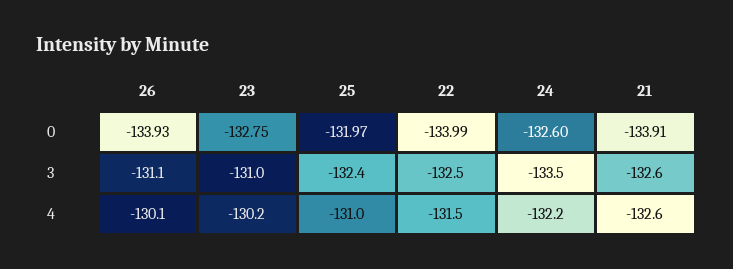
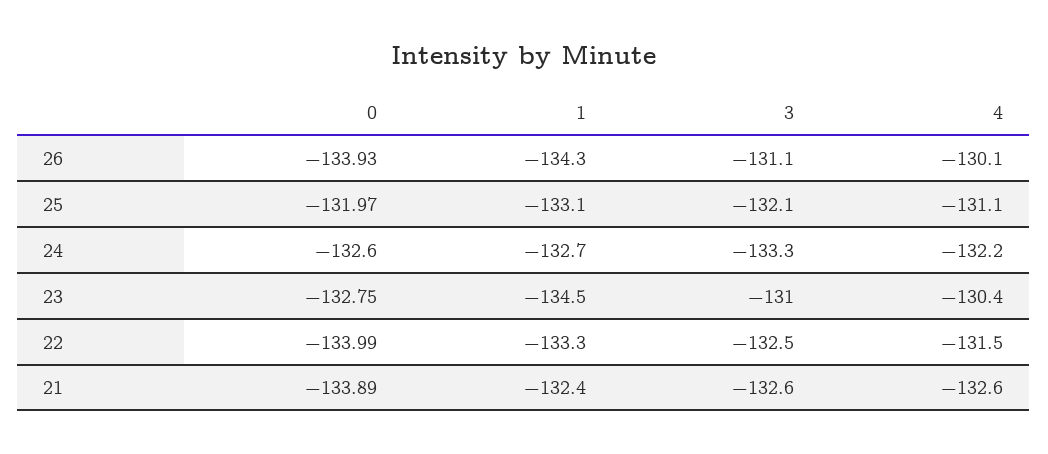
21, 0: -133.91 -> -133.89
25, 3: -132.4 -> -132.1
24, 3: -133.5 -> -133.3
23, 4: -130.2 -> -130.4
25, 4: -131 -> -131.1
26, 1: none -> -134.3
25, 1: none -> -133.1
24, 1: none -> -132.7
23, 1: none -> -134.5
22, 1: none -> -133.3
21, 1: none -> -132.4

